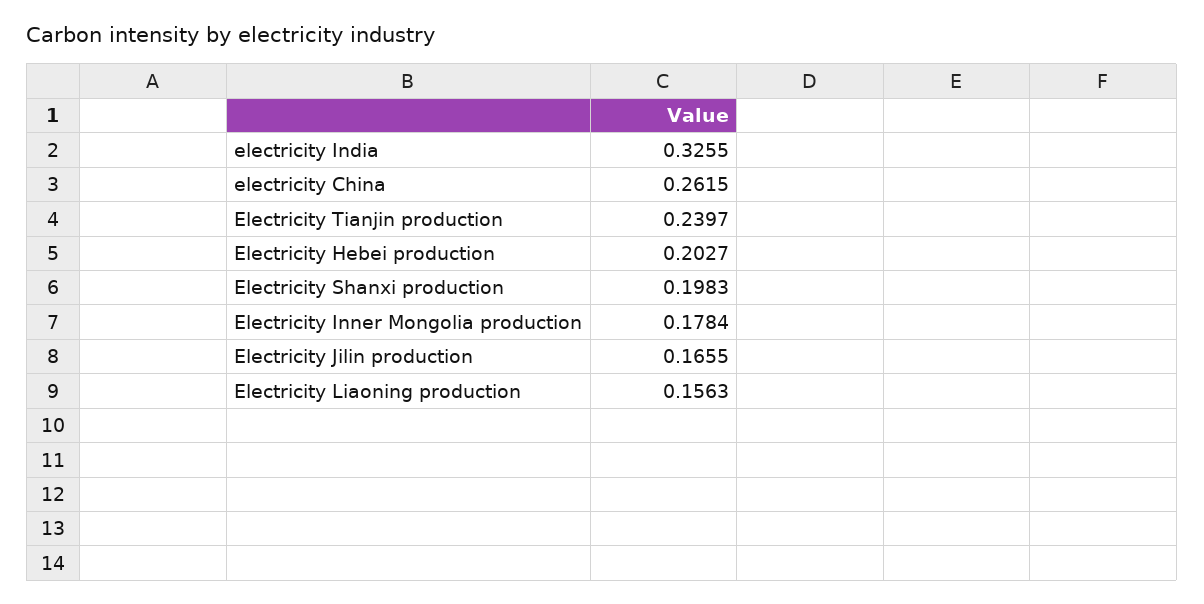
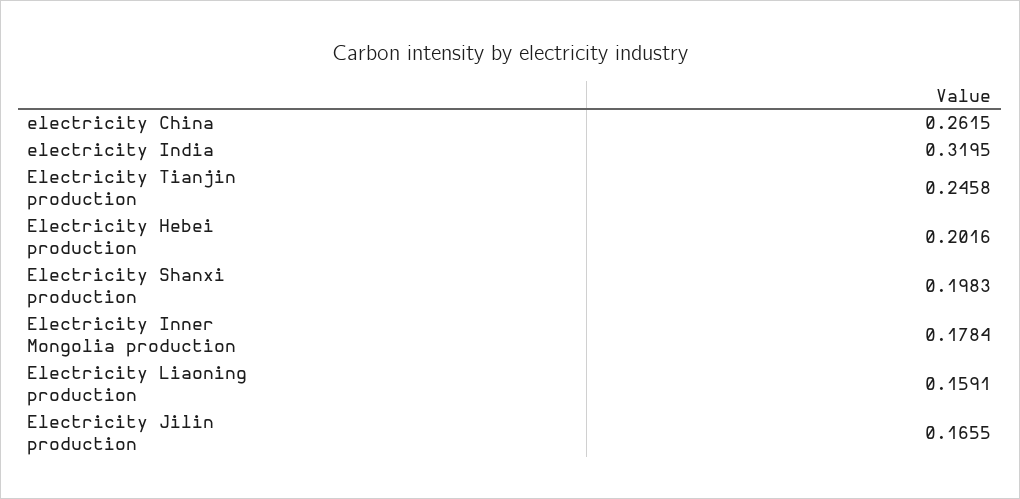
electricity India: 0.3255 -> 0.3195
Electricity Tianjin production: 0.2397 -> 0.2458
Electricity Hebei production: 0.2027 -> 0.2016
Electricity Liaoning production: 0.1563 -> 0.1591

